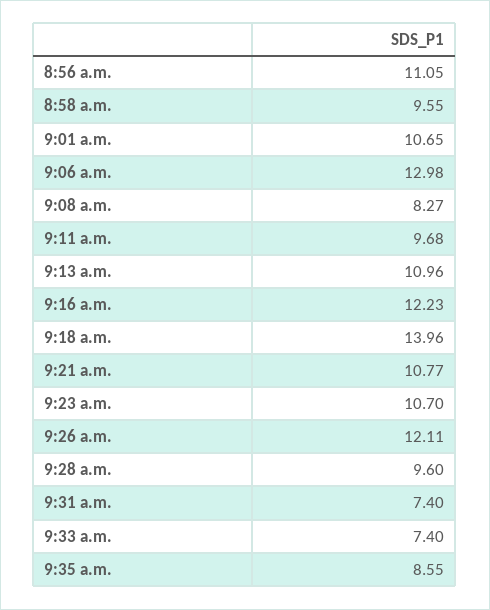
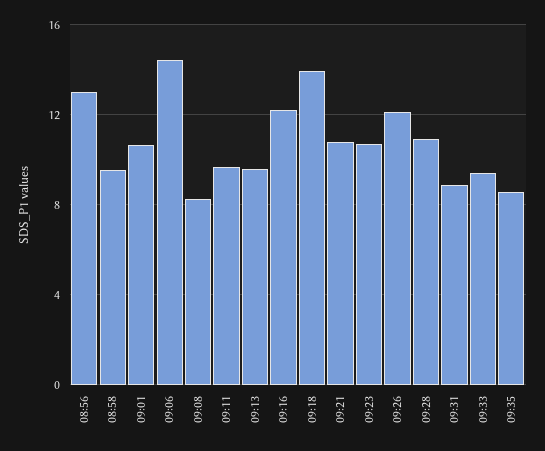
8:56 a.m.: 11.05 -> 13
9:06 a.m.: 12.98 -> 14.5
9:13 a.m.: 10.96 -> 9.5
9:28 a.m.: 9.6 -> 11
9:31 a.m.: 7.4 -> 9
9:33 a.m.: 7.4 -> 9.5

